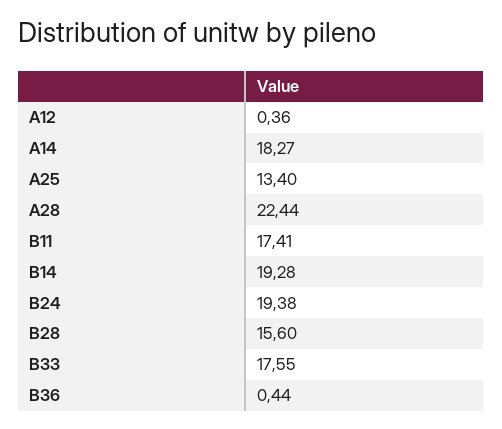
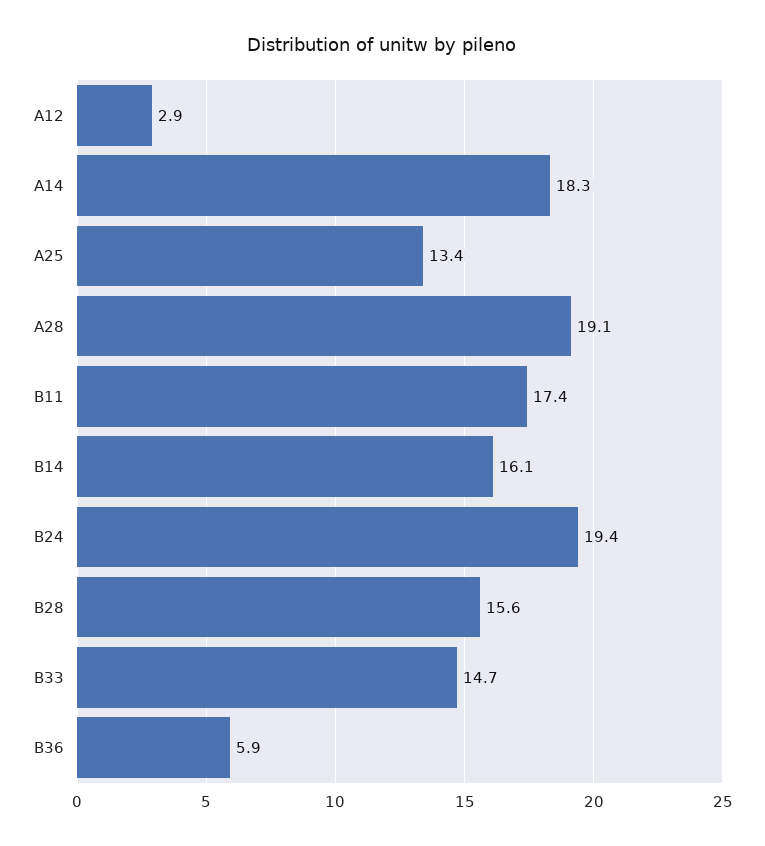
A12: 0.36 -> 2.9
A28: 22.44 -> 19.1
B14: 19.28 -> 16.1
B33: 17.55 -> 14.7
B36: 0.44 -> 5.9

